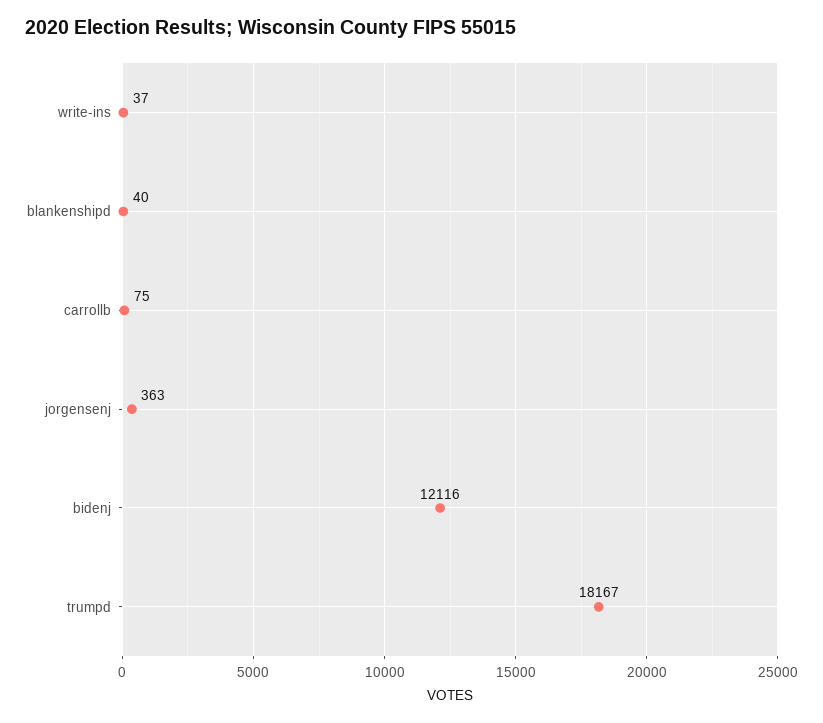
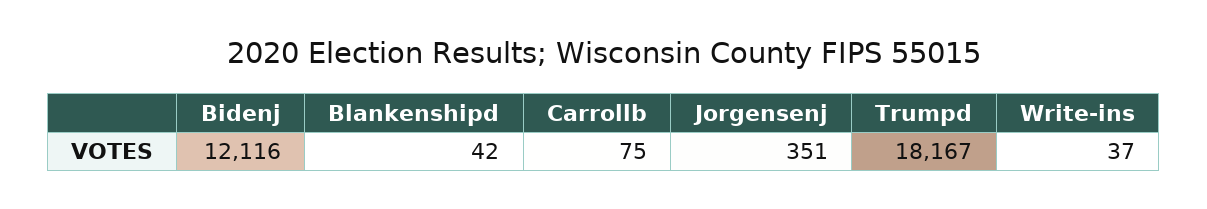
blankenshipd: 40 -> 42
jorgensenj: 363 -> 351

